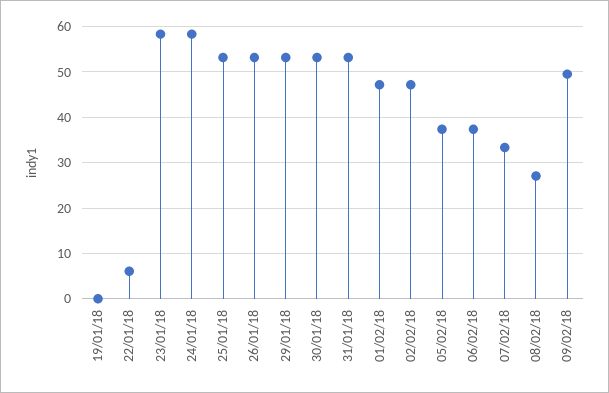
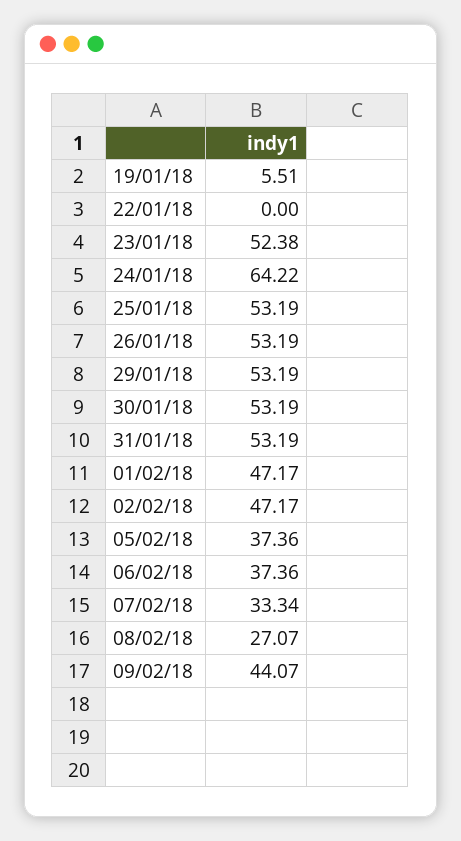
19/01/18: 0 -> 5.51
22/01/18: 6 -> 0
23/01/18: 58 -> 52.38
24/01/18: 58 -> 64.22
09/02/18: 50 -> 44.07

